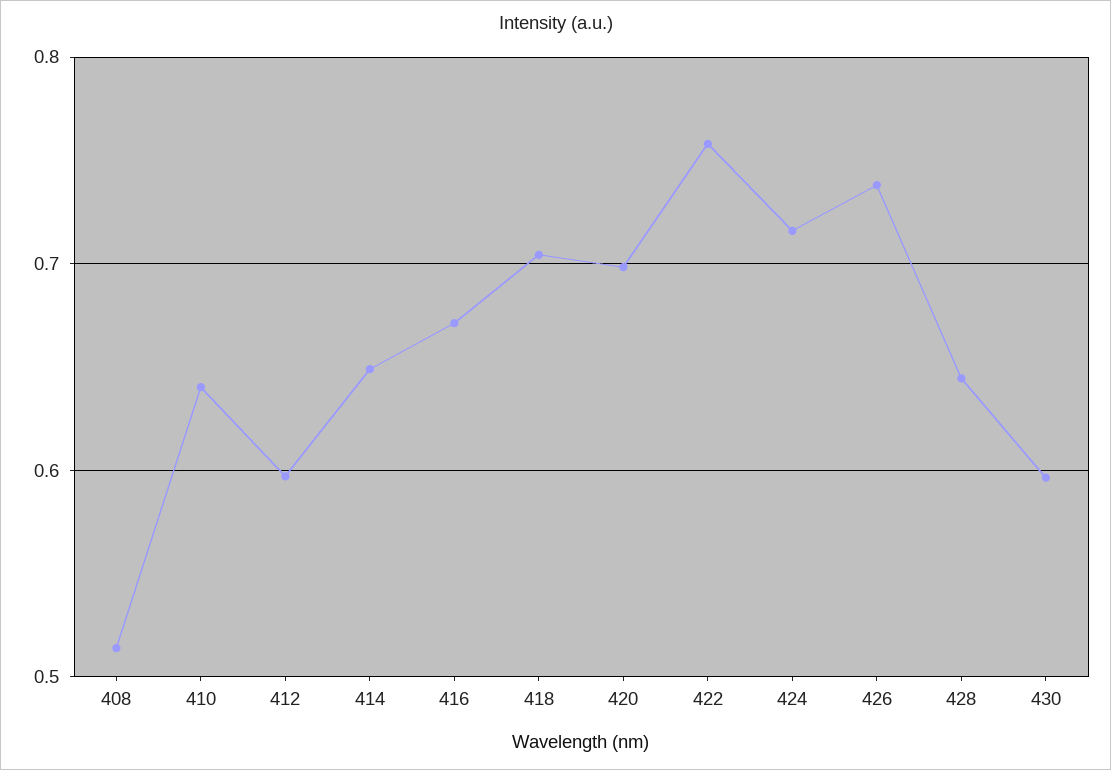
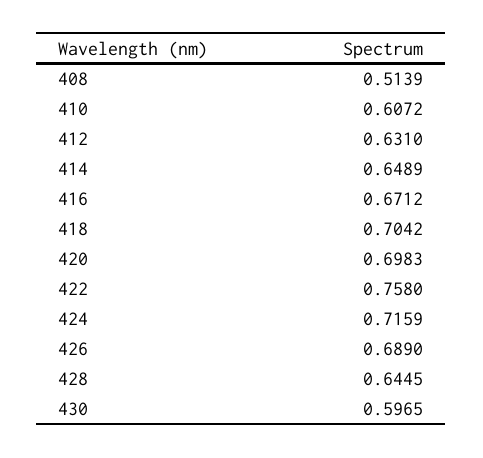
410: 0.64 -> 0.6072
412: 0.6 -> 0.631
426: 0.74 -> 0.689

